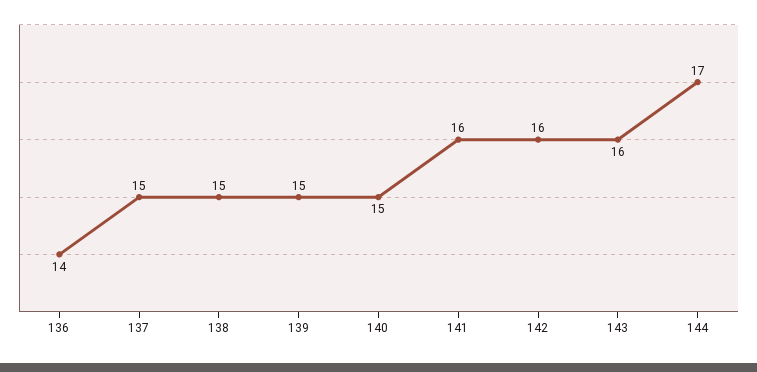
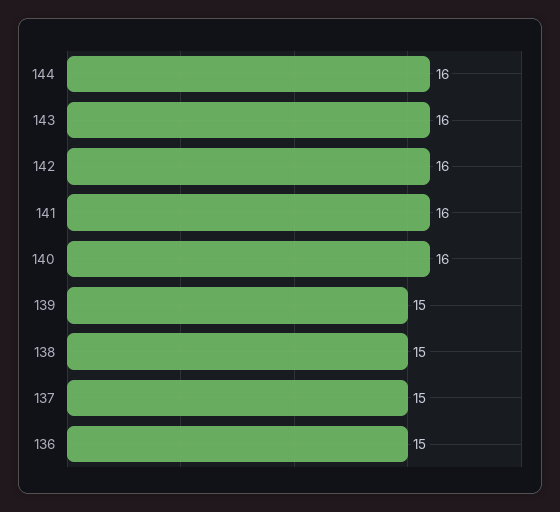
136: 14 -> 15
140: 15 -> 16
144: 17 -> 16

